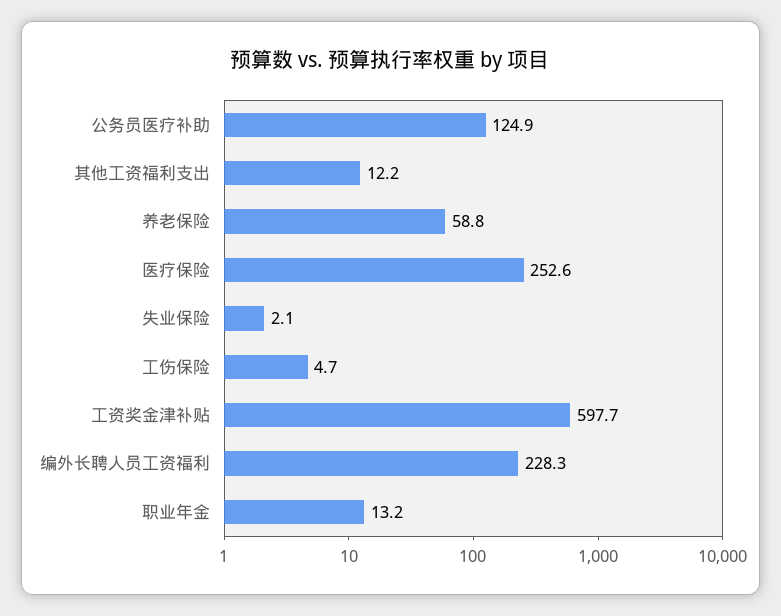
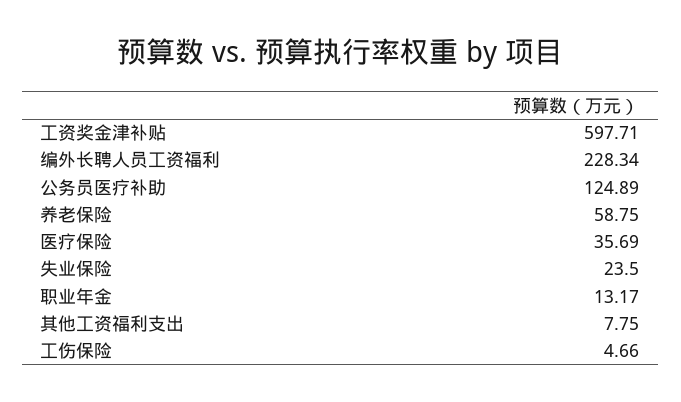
其他工资福利支出: 12.2 -> 7.75
医疗保险: 252.6 -> 35.69
失业保险: 2.1 -> 23.5

